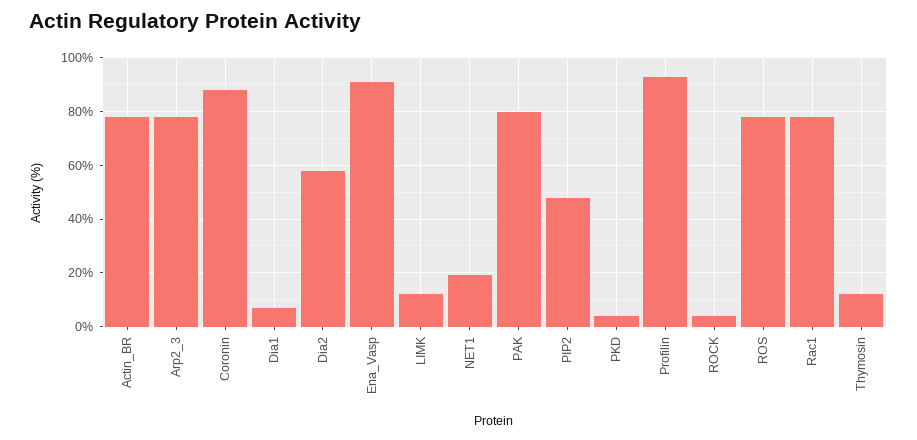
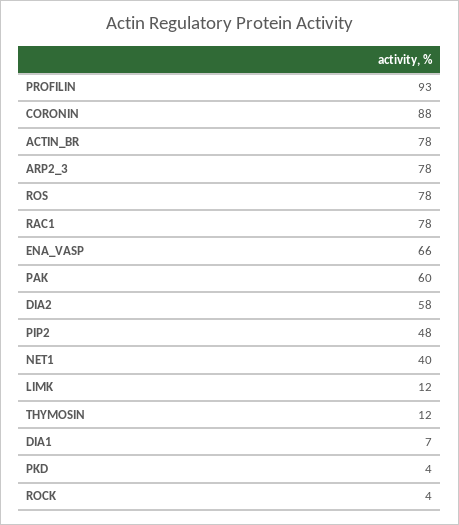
Ena_Vasp: 90 -> 66
NET1: 20 -> 40
PAK: 80 -> 60

